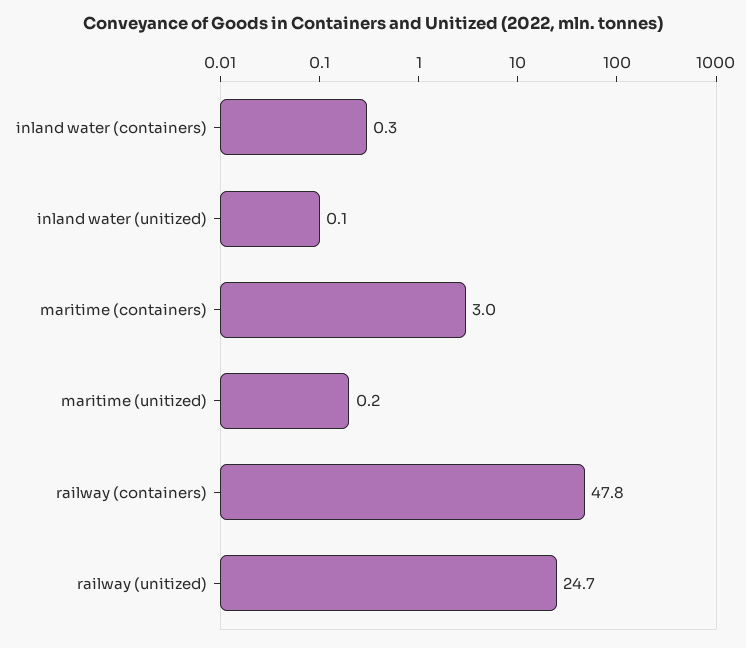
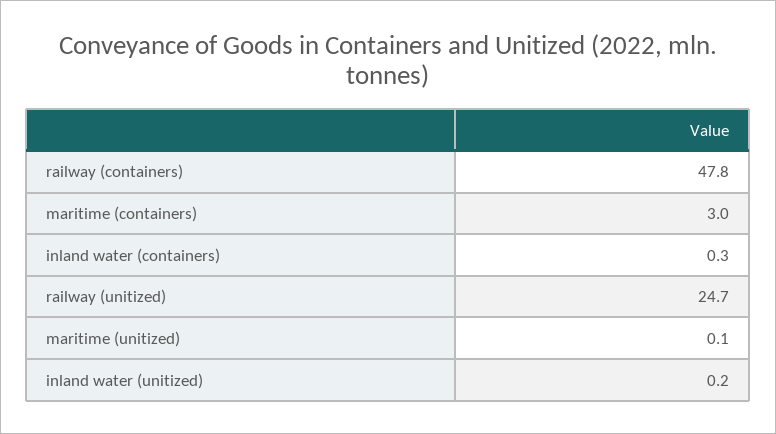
inland water (unitized): 0.1 -> 0.2
maritime (unitized): 0.2 -> 0.1

